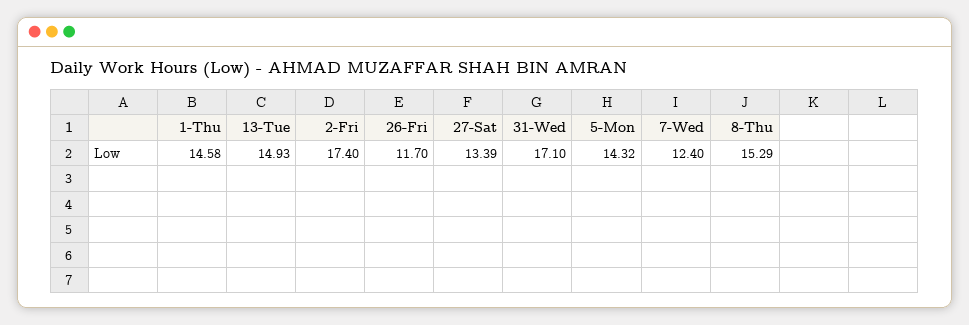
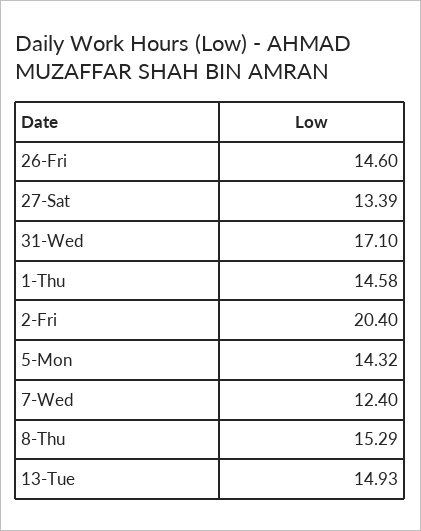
2-Fri: 17.4 -> 20.4
26-Fri: 11.7 -> 14.6

